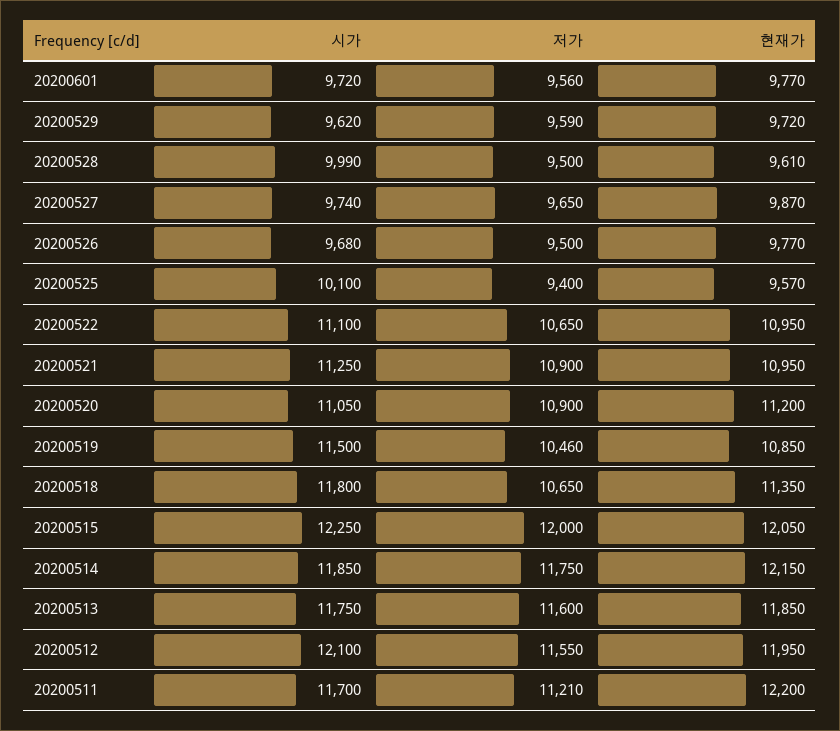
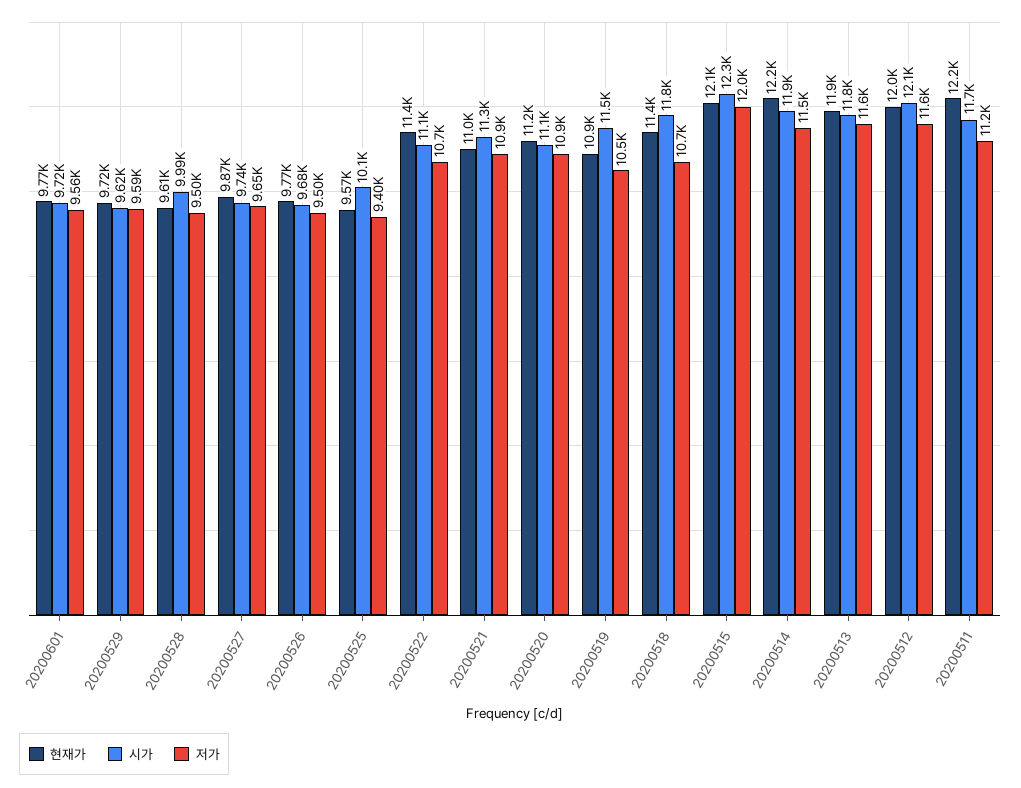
현재가, 20200522: 10950 -> 11400
저가, 20200514: 11750 -> 11500

